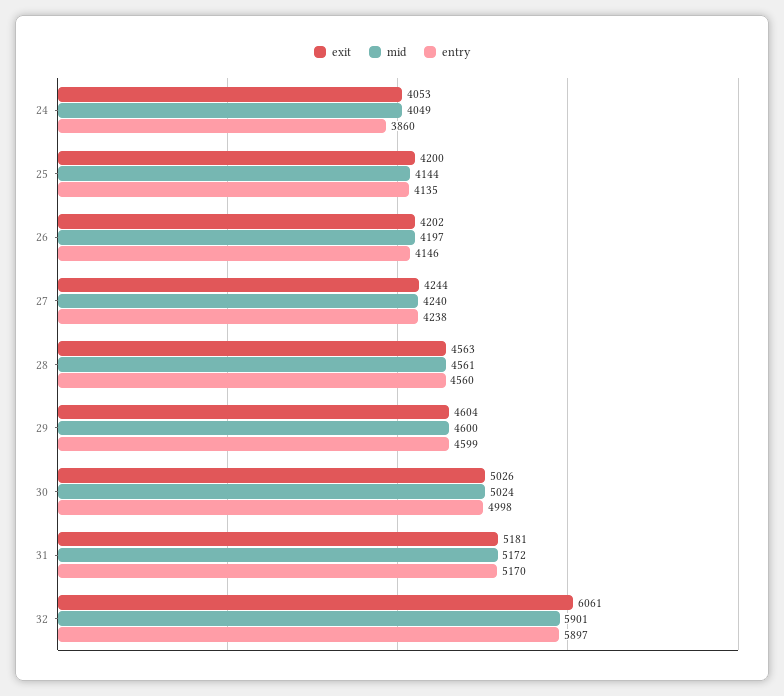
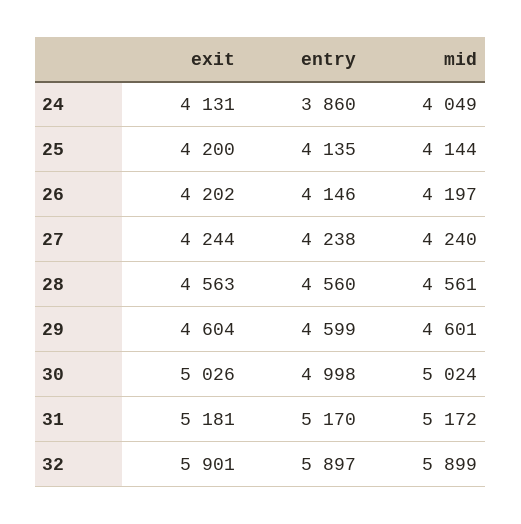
exit, 24: 4053 -> 4131
mid, 29: 4600 -> 4601
exit, 32: 6061 -> 5901
mid, 32: 5901 -> 5899

